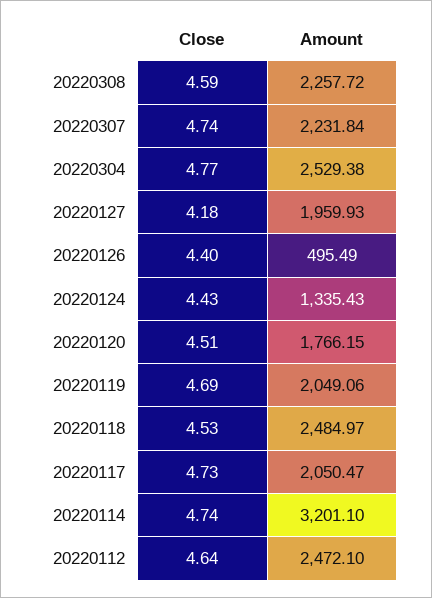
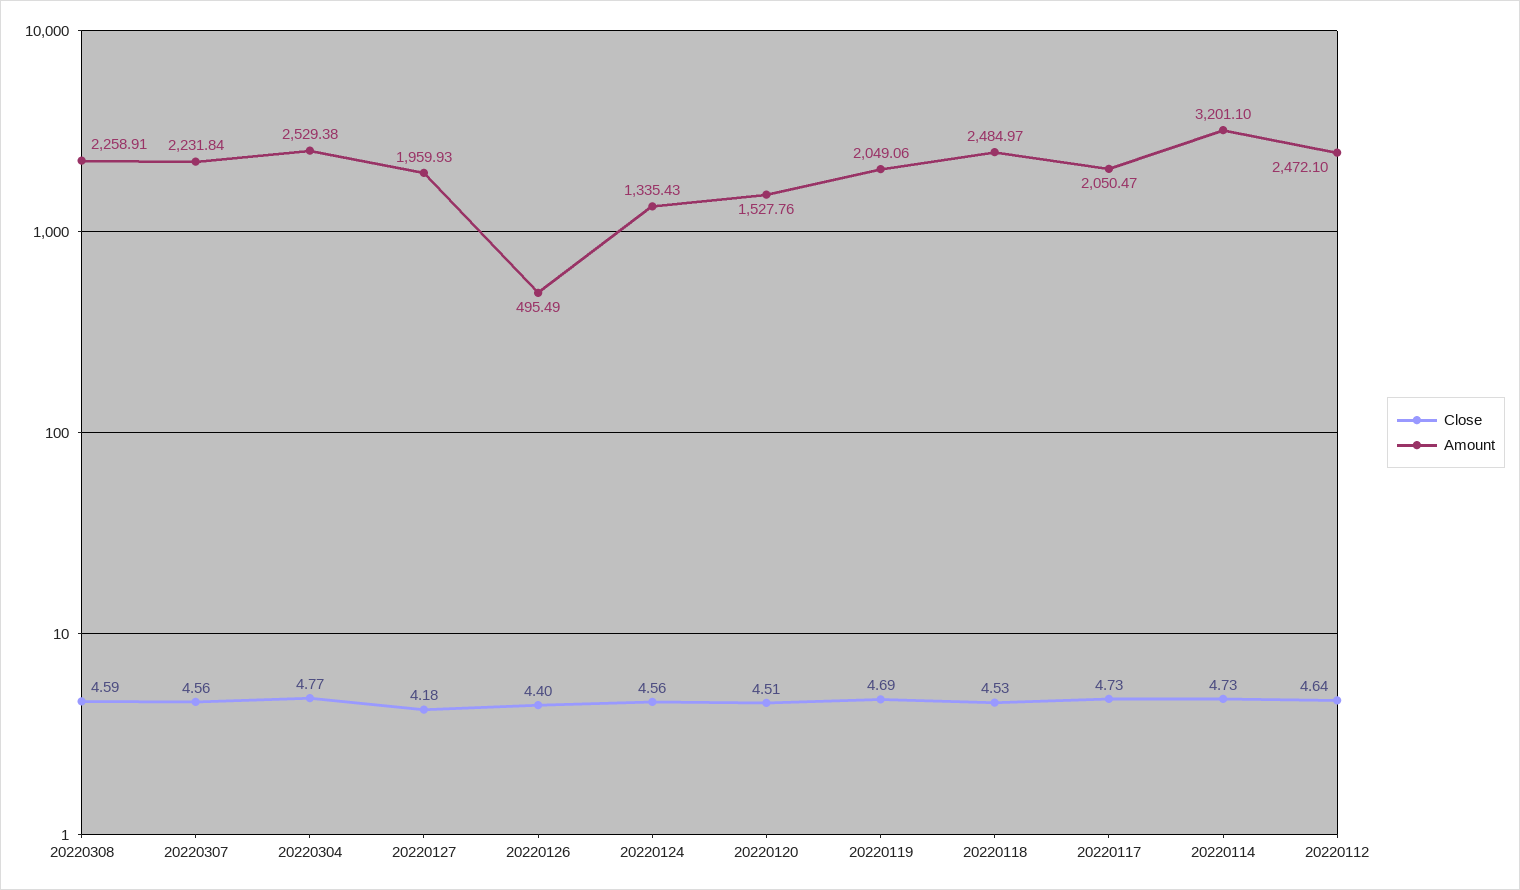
Amount, 20220308: 2257.72 -> 2258.91
Close, 20220307: 4.74 -> 4.56
Close, 20220124: 4.43 -> 4.56
Amount, 20220120: 1766.15 -> 1527.76
Close, 20220114: 4.74 -> 4.73

